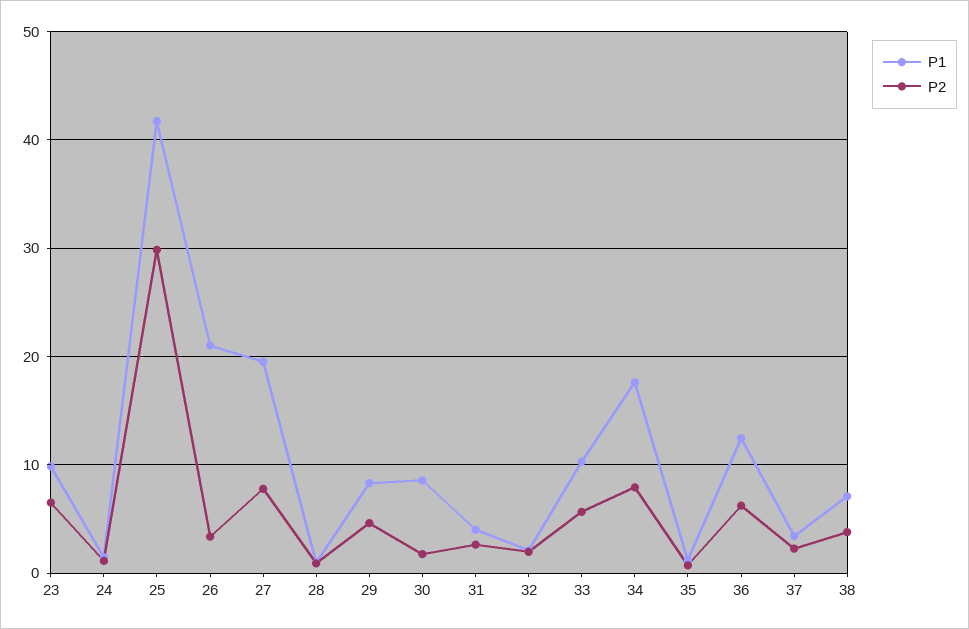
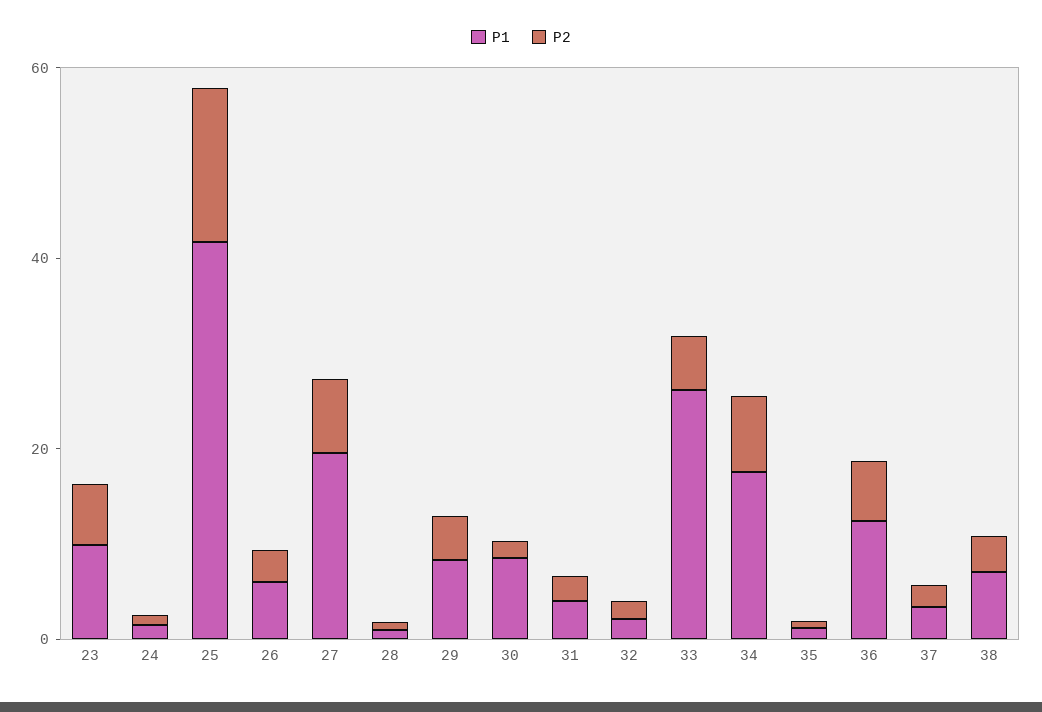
P2, 25: 30 -> 15
P1, 26: 21 -> 5
P1, 33: 10 -> 25

